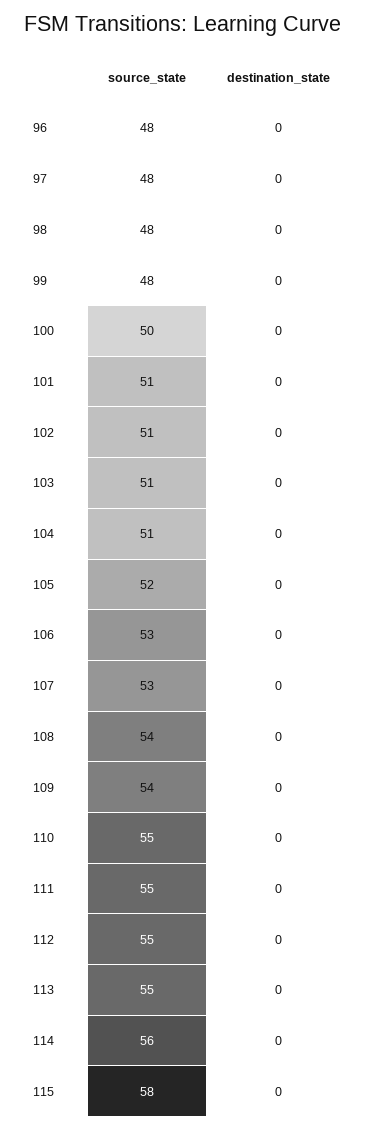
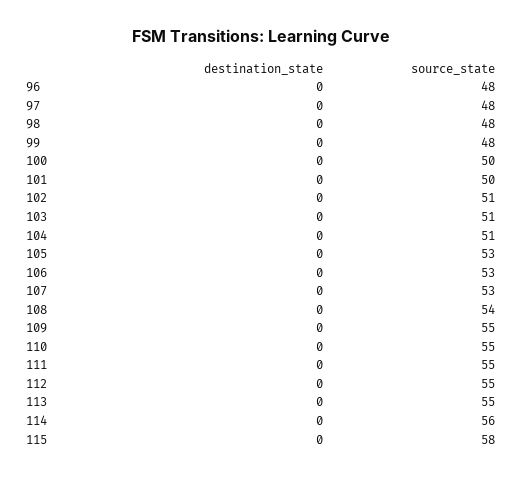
source_state, 101: 51 -> 50
source_state, 105: 52 -> 53
source_state, 109: 54 -> 55

